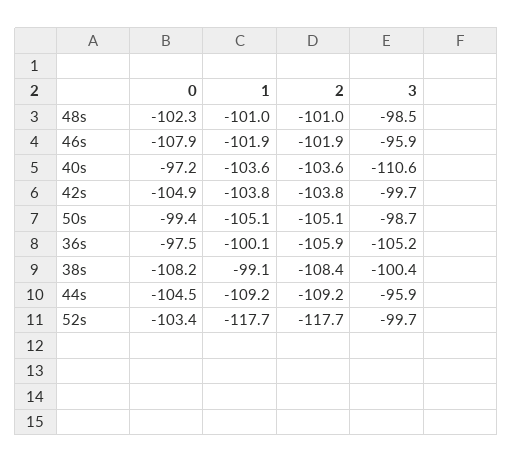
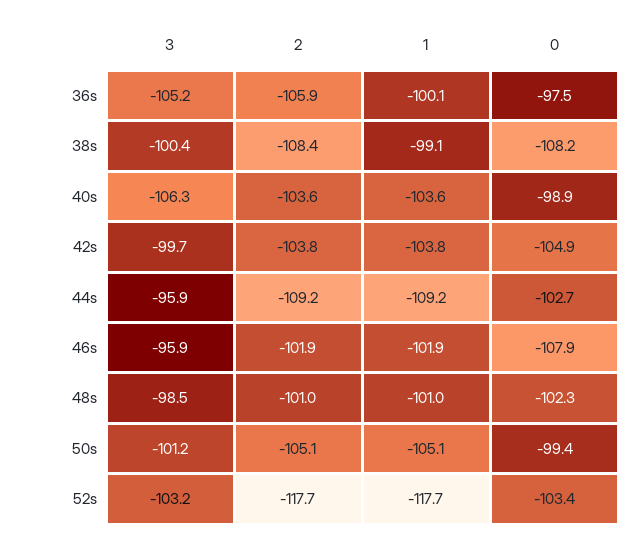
0, 40s: -97.2 -> -98.9
3, 40s: -110.6 -> -106.3
3, 50s: -98.7 -> -101.2
0, 44s: -104.5 -> -102.7
3, 52s: -99.7 -> -103.2

